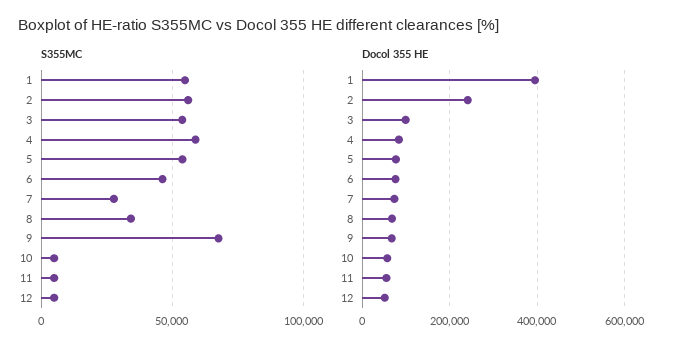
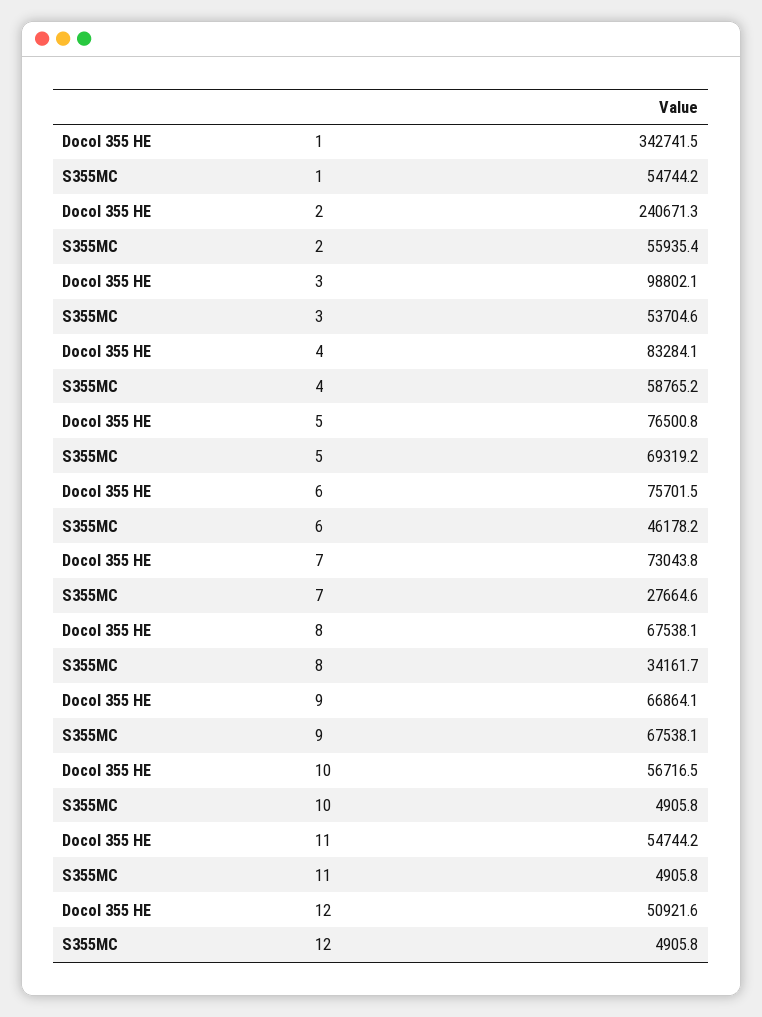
S355MC, 5: 55000 -> 69319.2
Docol 355 HE, 1: 400000 -> 342741.5

